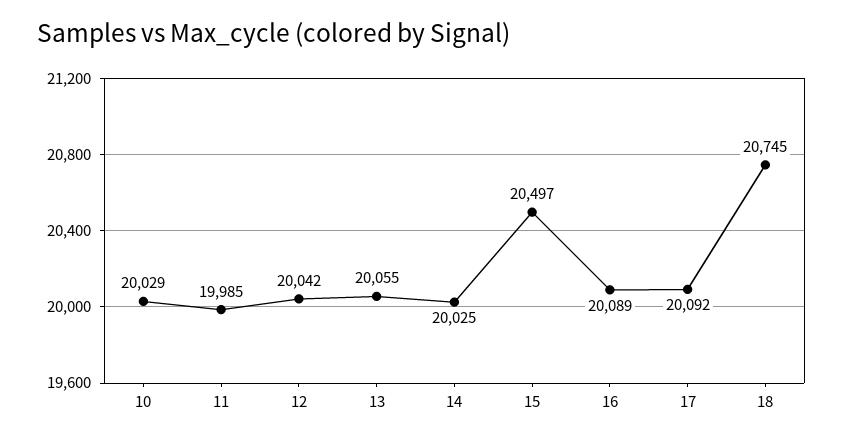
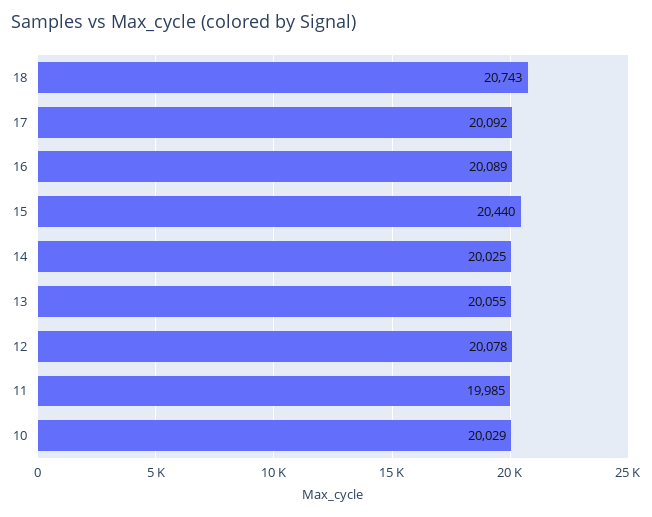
12: 20042 -> 20078
15: 20497 -> 20440
18: 20745 -> 20743

